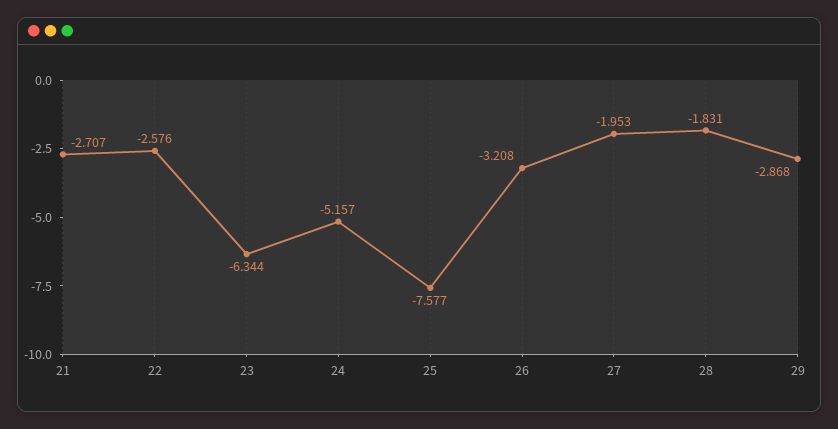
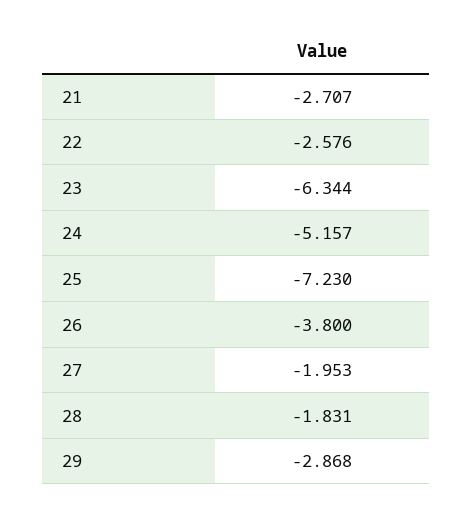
25: -7.577 -> -7.23
26: -3.208 -> -3.8

